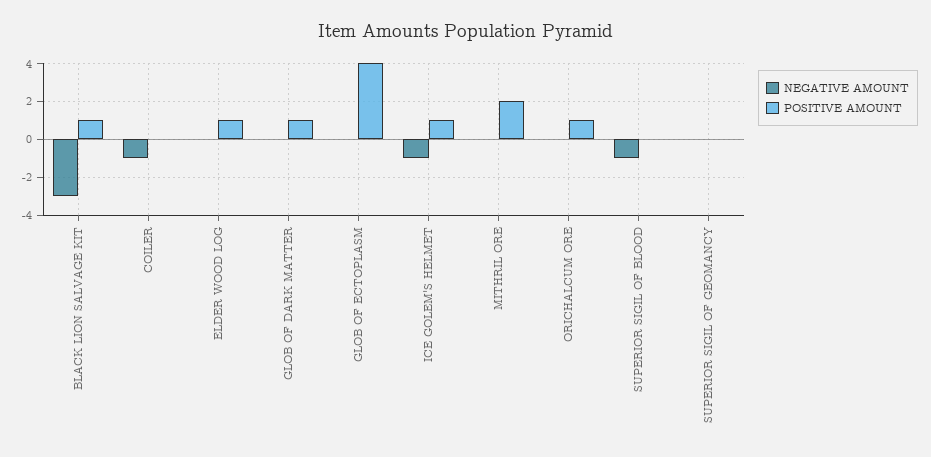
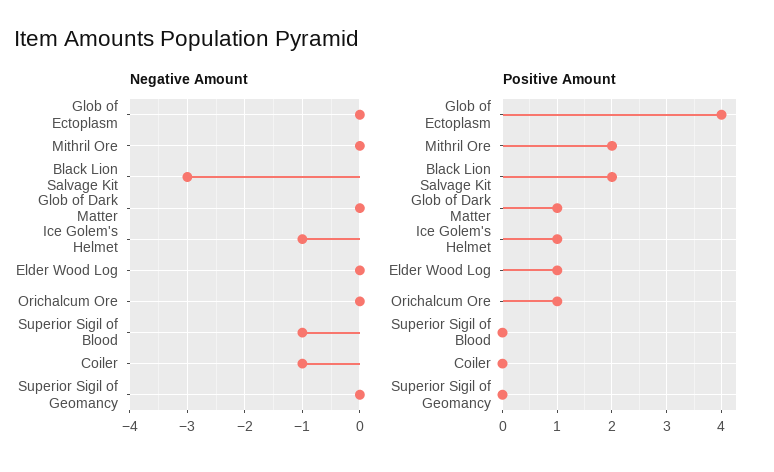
POSITIVE AMOUNT, BLACK LION SALVAGE KIT: 1 -> 2

